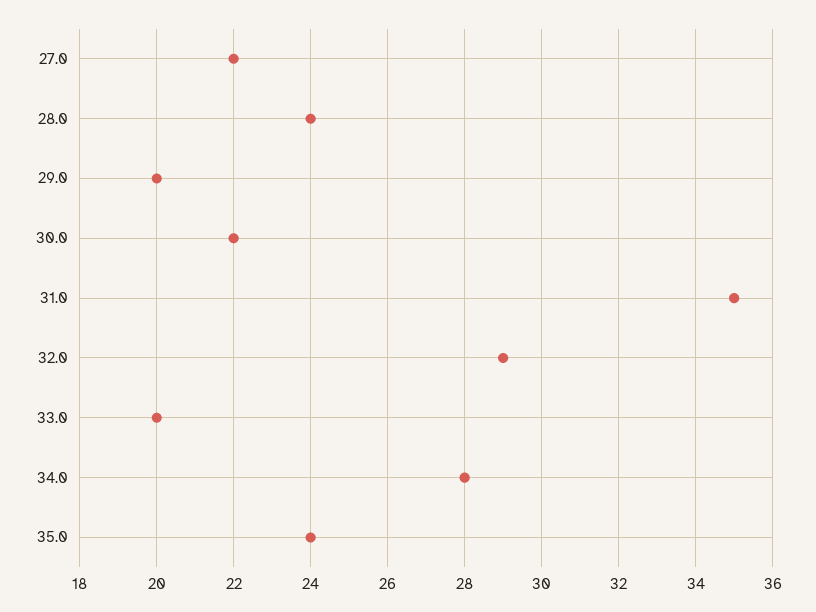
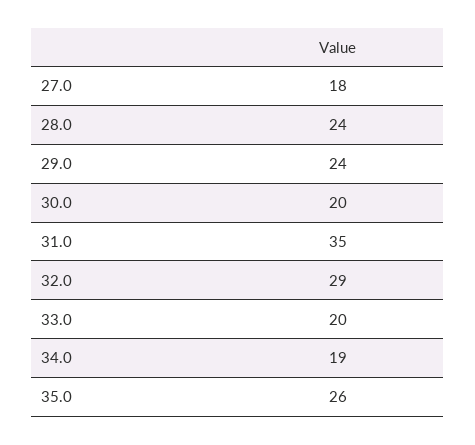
27.0: 22 -> 18
29.0: 20 -> 24
30.0: 22 -> 20
34.0: 28 -> 19
35.0: 24 -> 26

